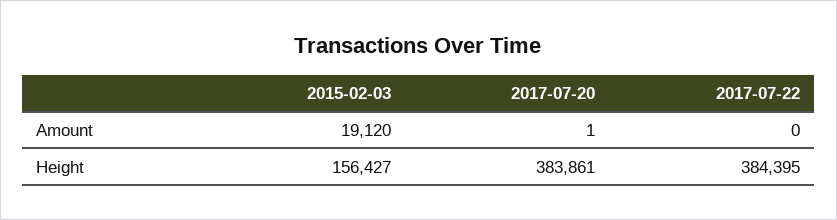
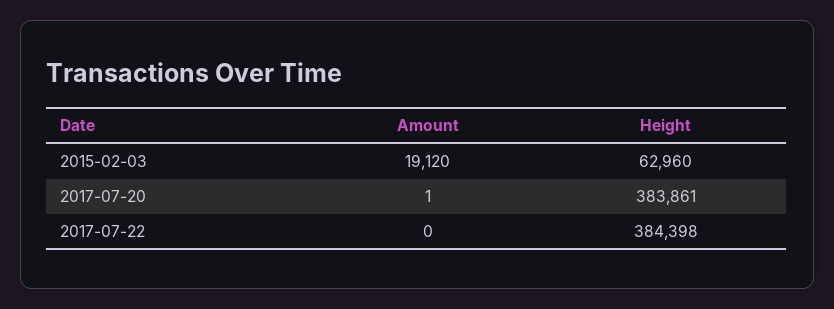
2015-02-03, Height: 156427 -> 62960
2017-07-22, Height: 384395 -> 384398

